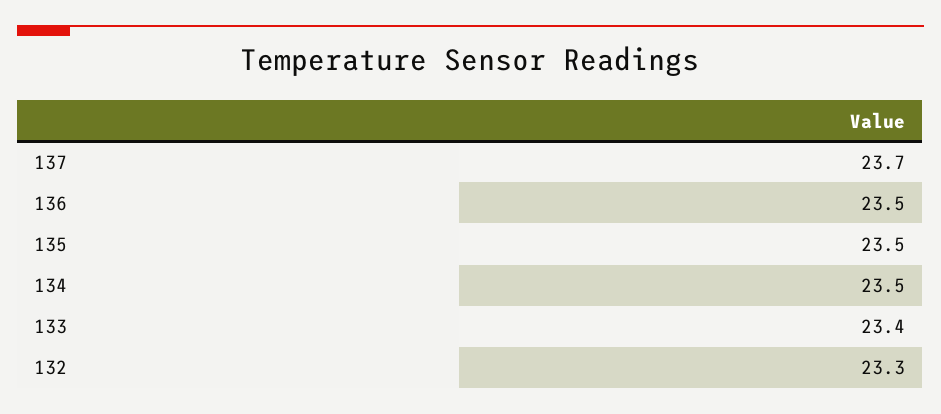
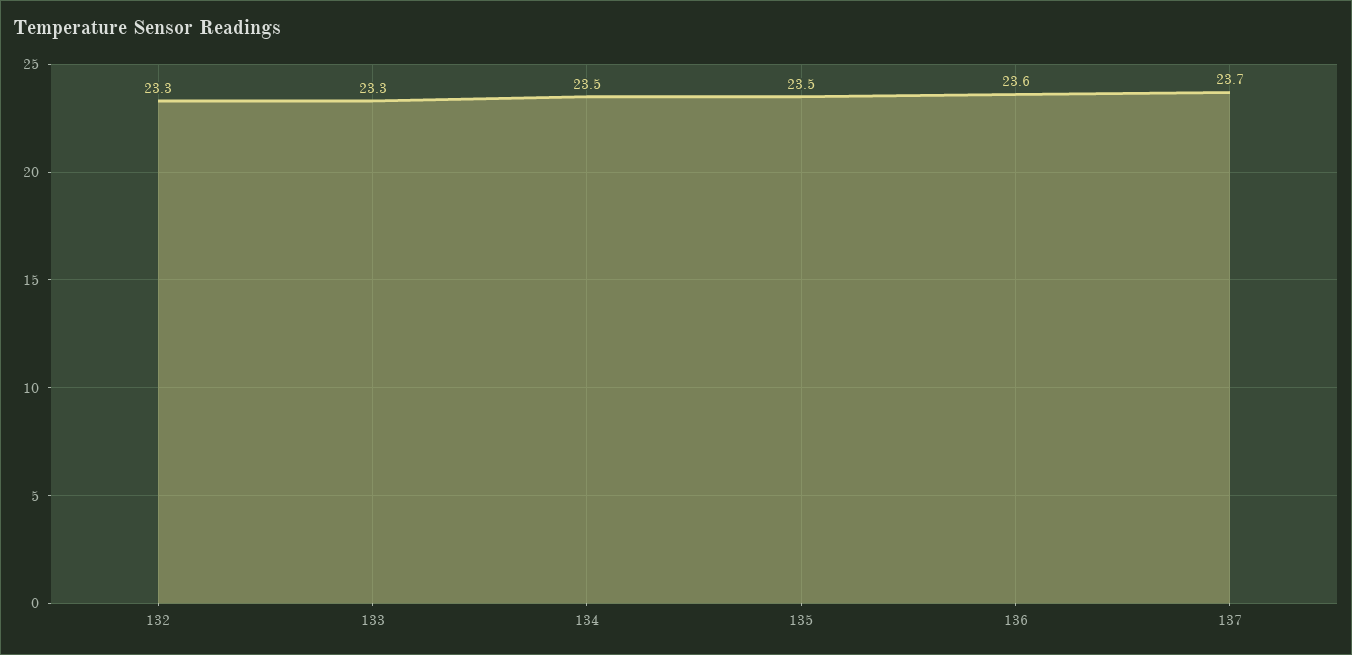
136: 23.5 -> 23.6
133: 23.4 -> 23.3

